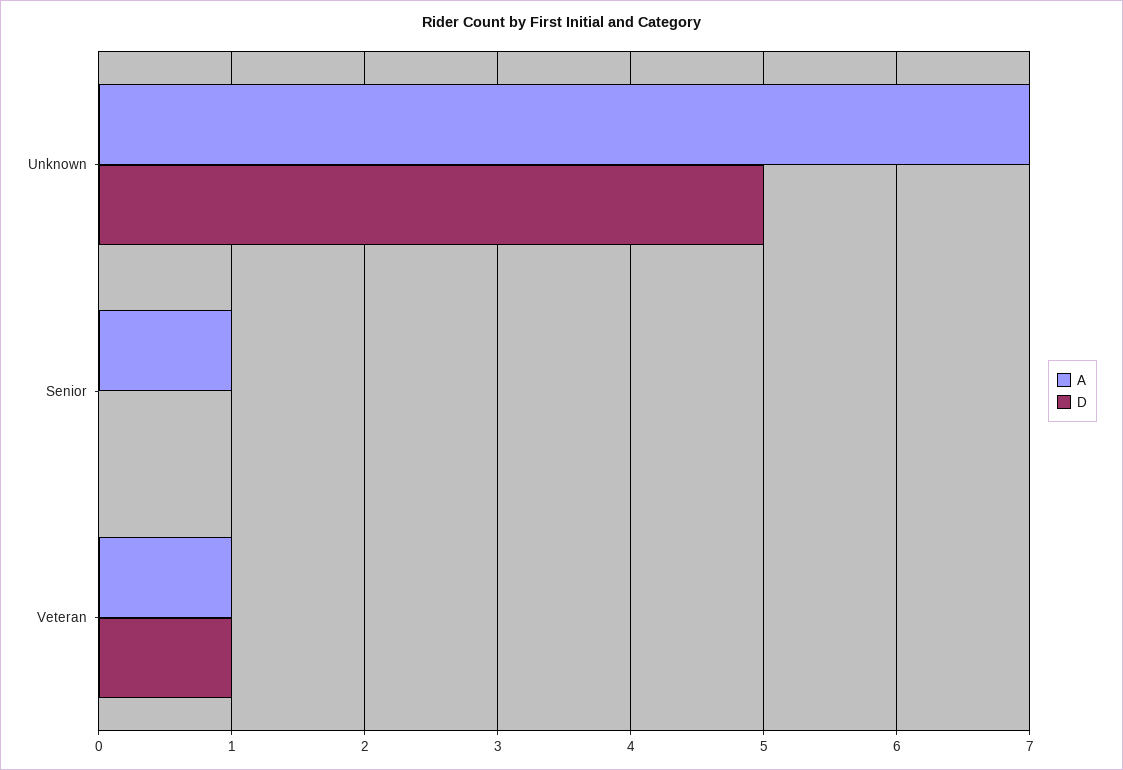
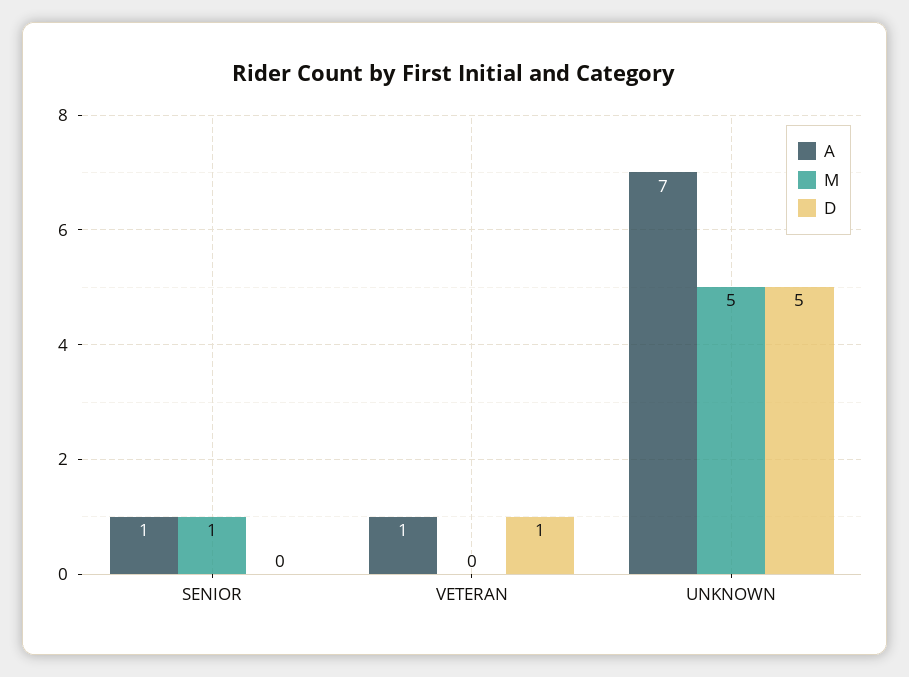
M, Senior: none -> 1
M, Veteran: none -> 0
M, Unknown: none -> 5

